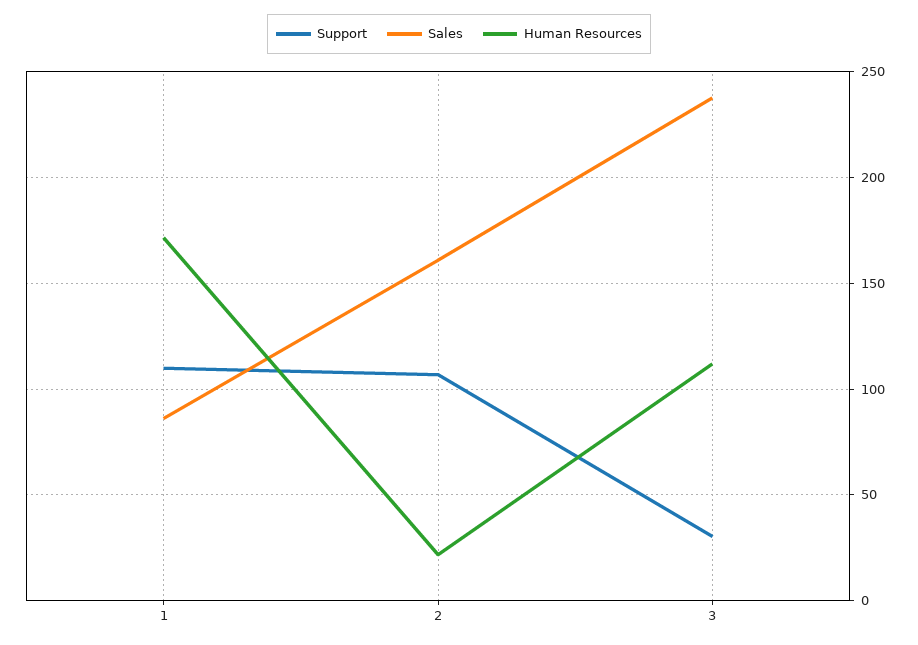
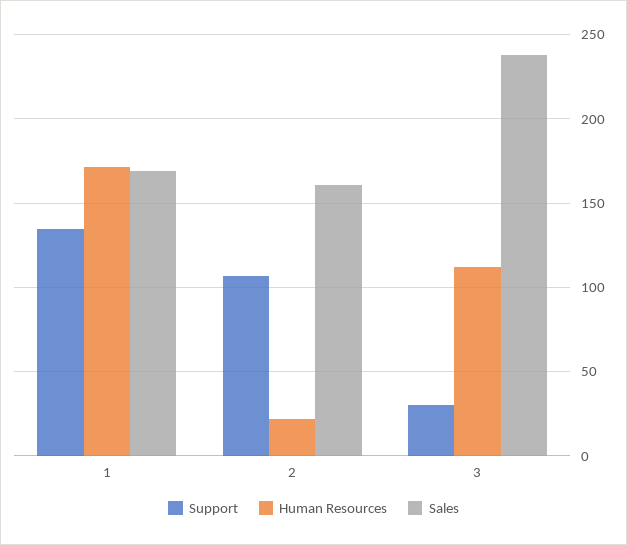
Support, 1: 110 -> 135
Sales, 1: 85 -> 170

